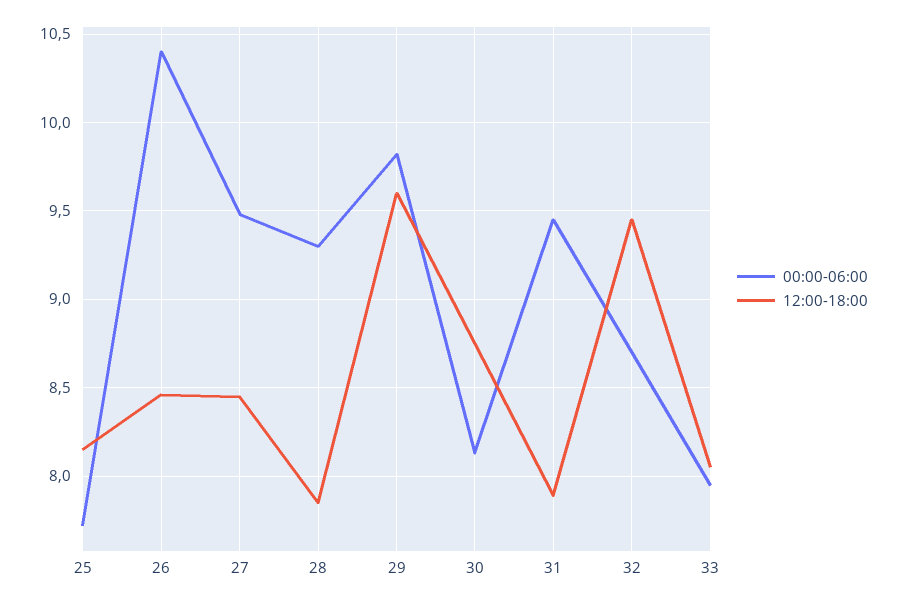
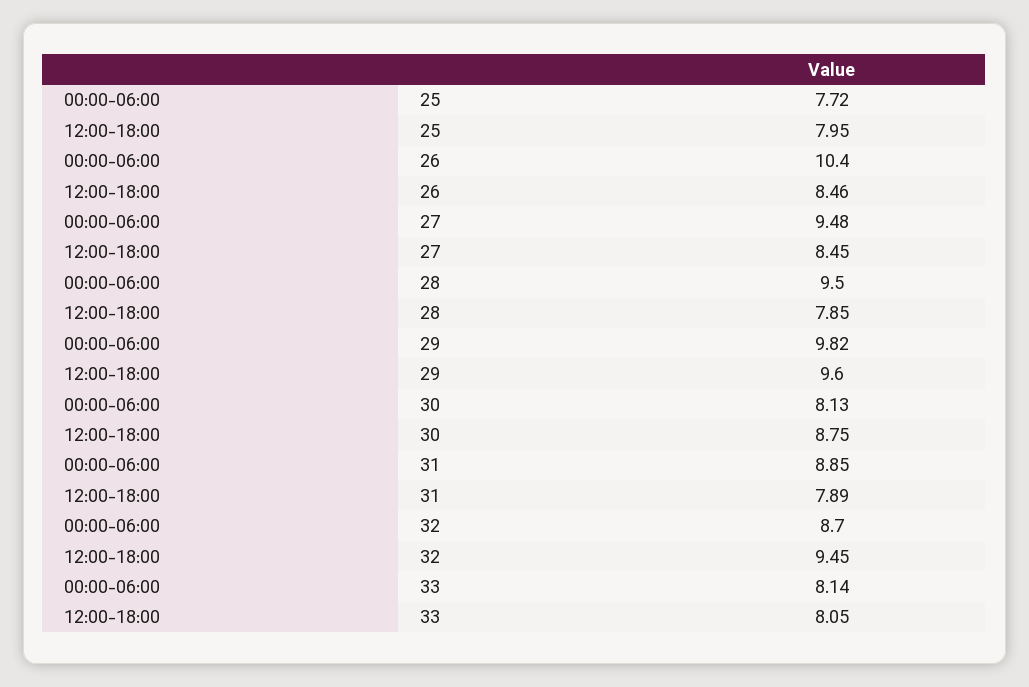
12:00-18:00, 25: 8.15 -> 7.95
00:00-06:00, 28: 9.3 -> 9.5
00:00-06:00, 31: 9.45 -> 8.85
00:00-06:00, 33: 7.95 -> 8.14

